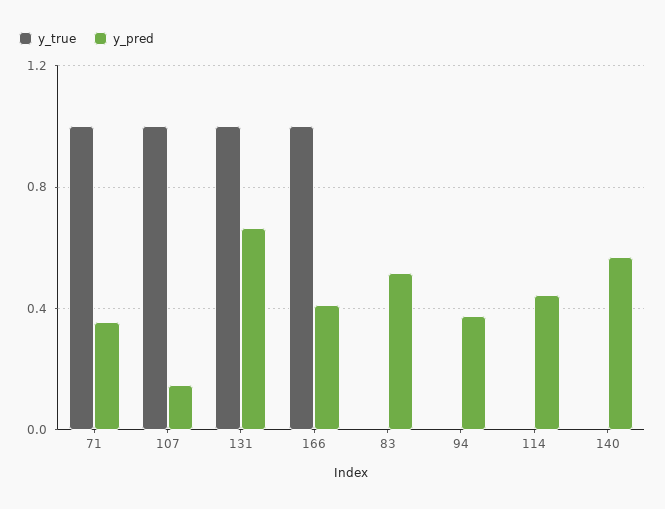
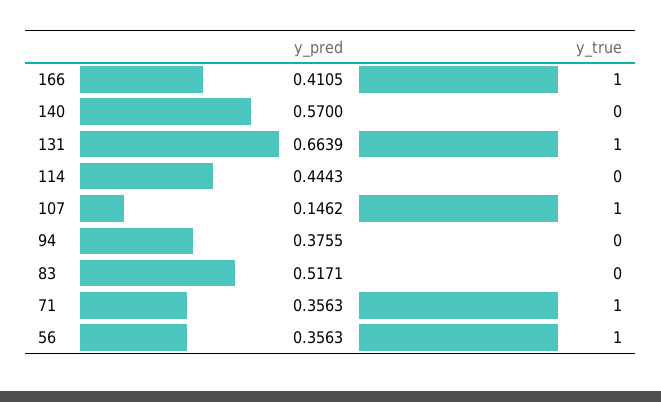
y_pred, 56: none -> 0.3563
y_true, 56: none -> 1

